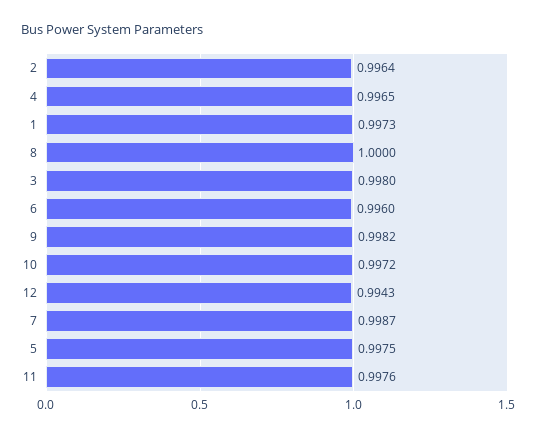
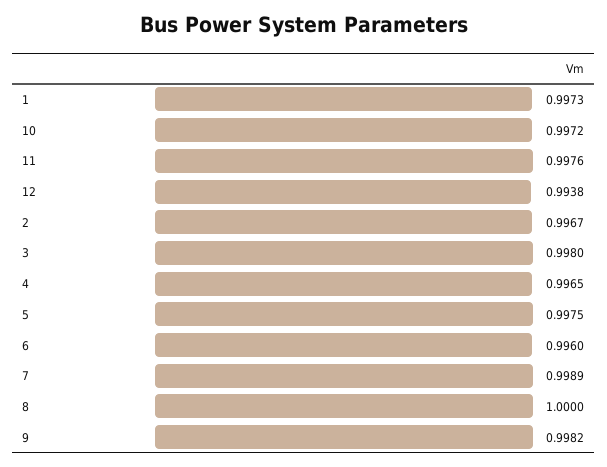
2: 0.9964 -> 0.9967
12: 0.9943 -> 0.9938
7: 0.9987 -> 0.9989

